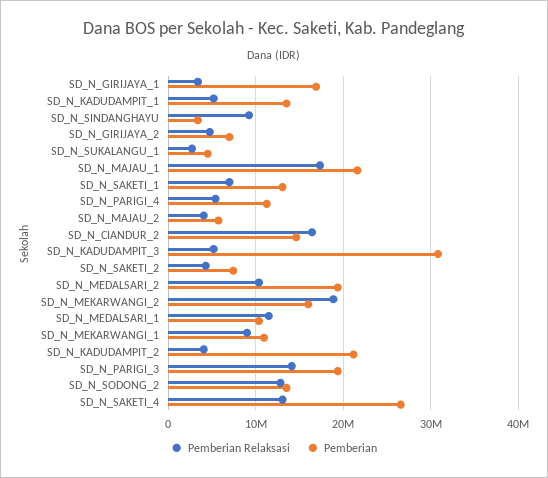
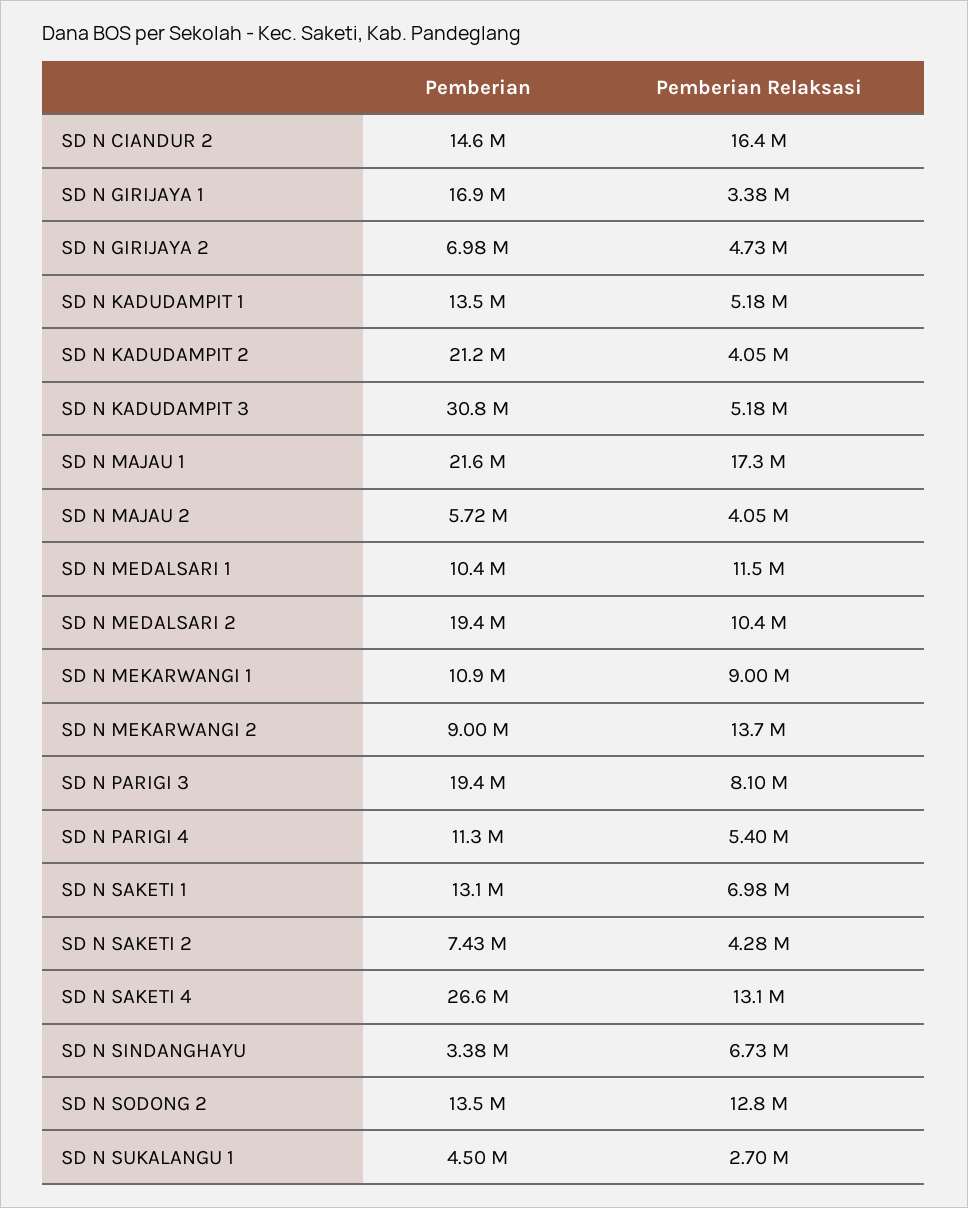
Pemberian Relaksasi, SD_N_SINDANGHAYU: 9000000 -> 6730000
Pemberian Relaksasi, SD_N_MEKARWANGI_2: 19000000 -> 13700000
Pemberian, SD_N_MEKARWANGI_2: 16000000 -> 9000000
Pemberian Relaksasi, SD_N_PARIGI_3: 14000000 -> 8100000

